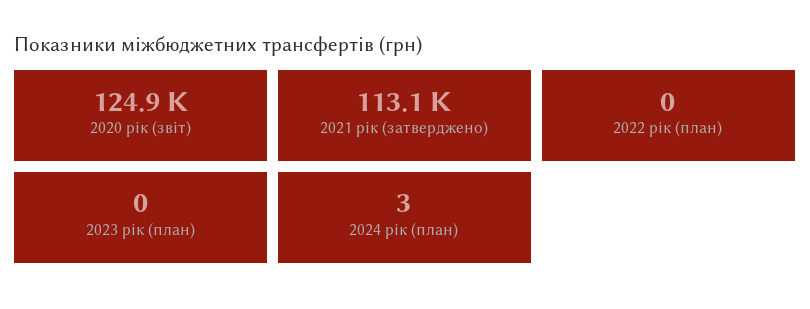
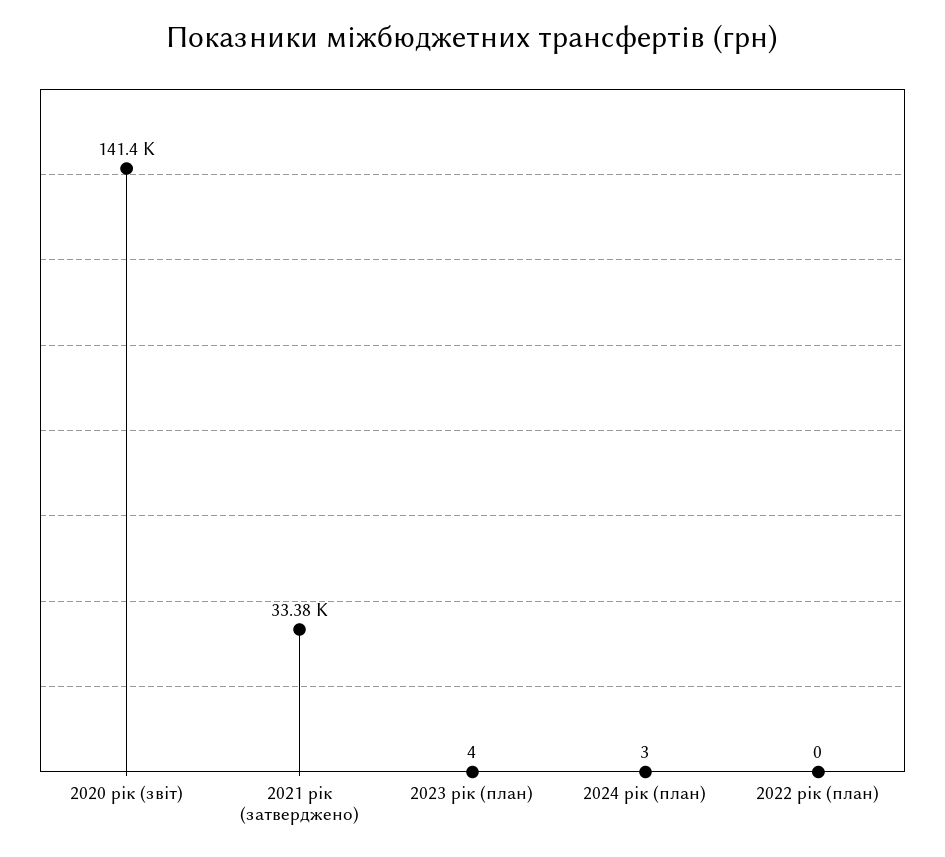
2020 рік (звіт): 124900 -> 141400
2021 рік (затверджено): 113100 -> 33380
2023 рік (план): 0 -> 4

